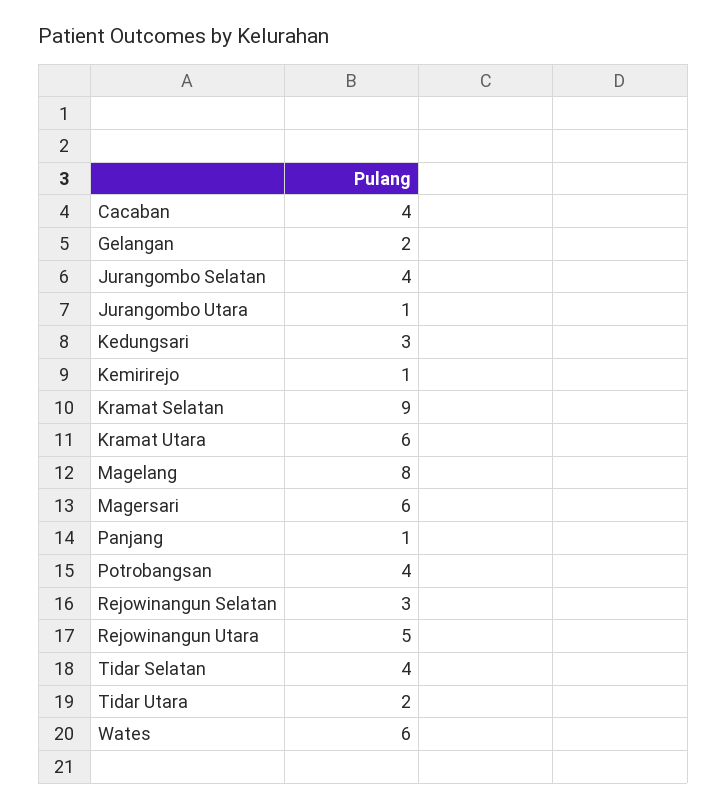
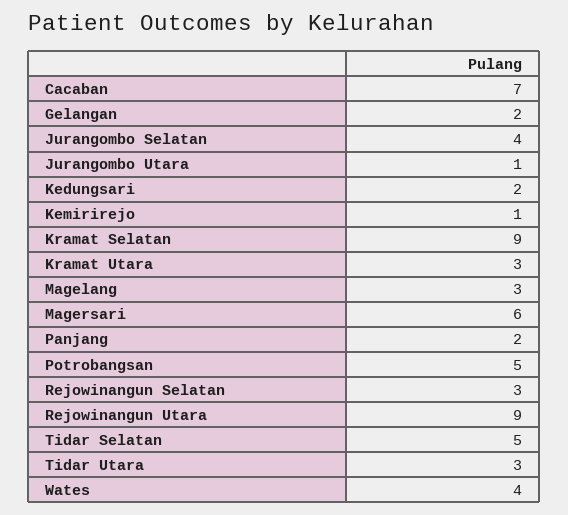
Cacaban: 4 -> 7
Kedungsari: 3 -> 2
Kramat Utara: 6 -> 3
Magelang: 8 -> 3
Panjang: 1 -> 2
Potrobangsan: 4 -> 5
Rejowinangun Utara: 5 -> 9
Tidar Selatan: 4 -> 5
Tidar Utara: 2 -> 3
Wates: 6 -> 4

